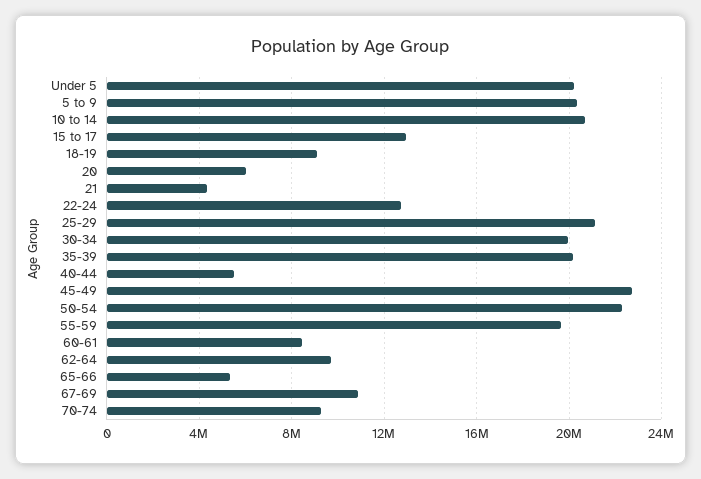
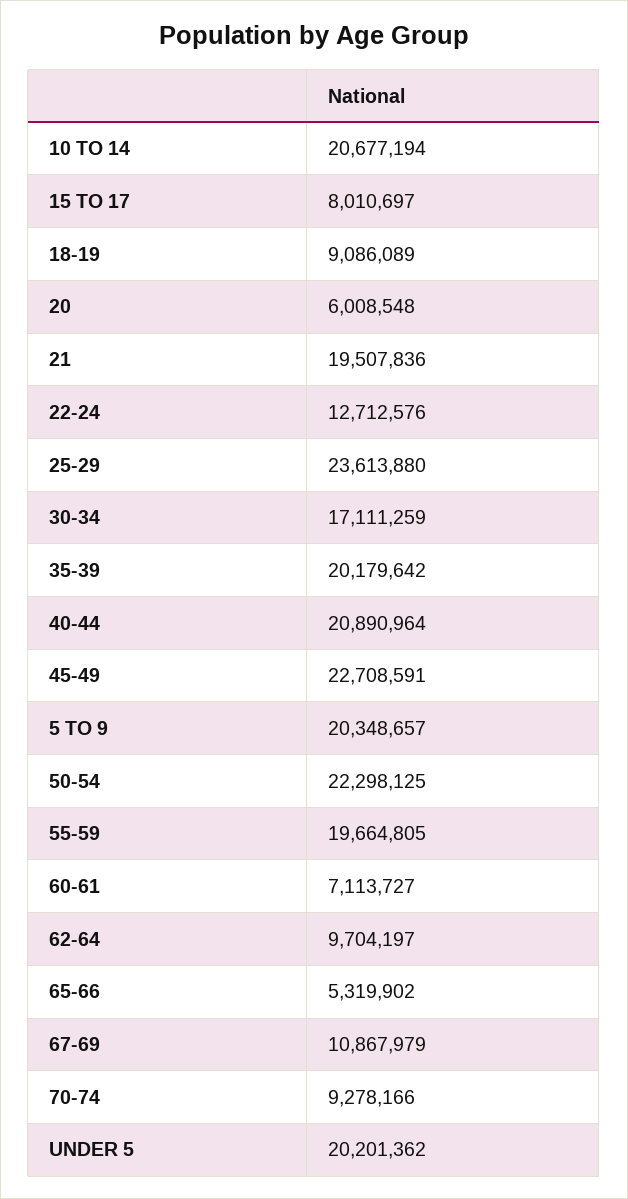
15 to 17: 13000000 -> 8010697
21: 4500000 -> 19507836
25-29: 21000000 -> 23613880
30-34: 20000000 -> 17111259
40-44: 5500000 -> 20890964
60-61: 8500000 -> 7113727

